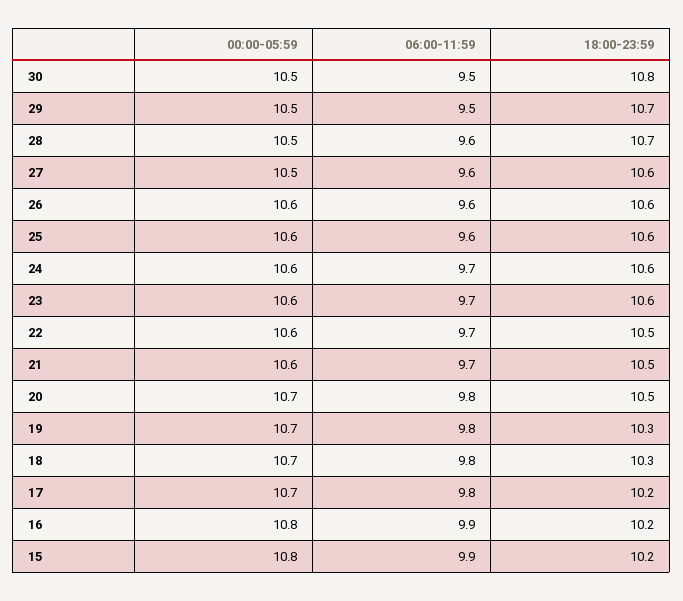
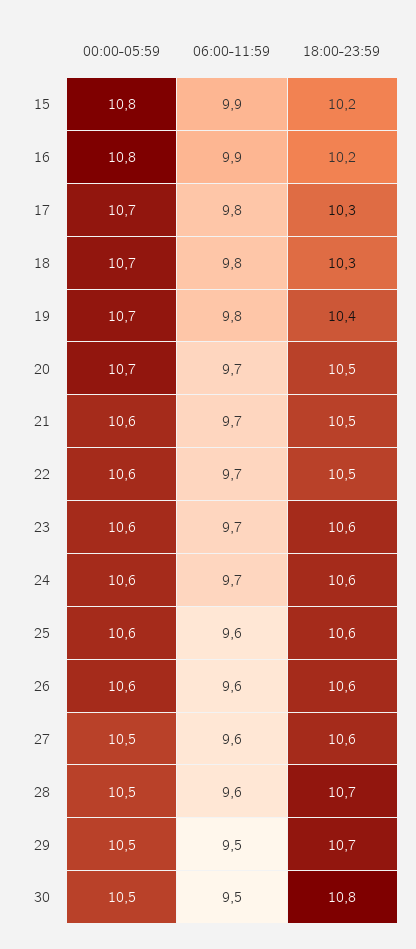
06:00-11:59, 20: 9.8 -> 9.7
18:00-23:59, 19: 10.3 -> 10.4
18:00-23:59, 17: 10.2 -> 10.3

